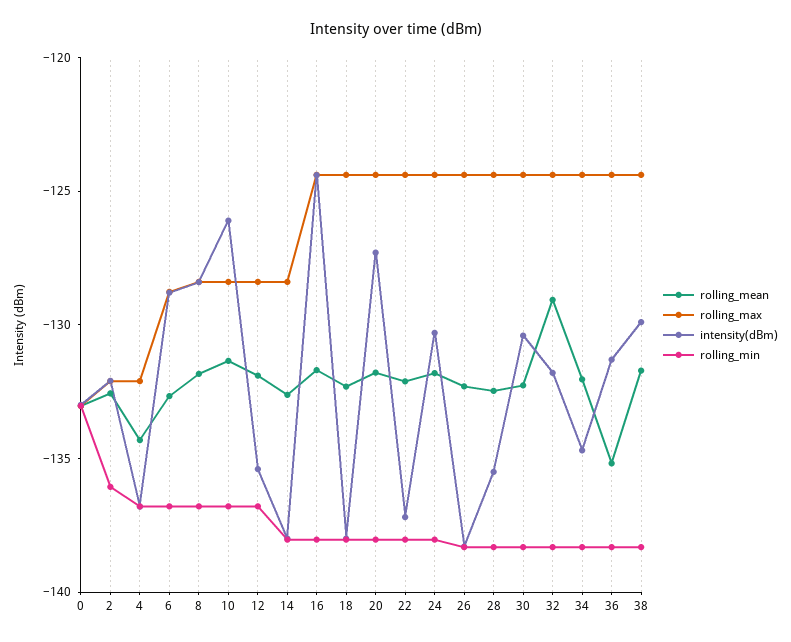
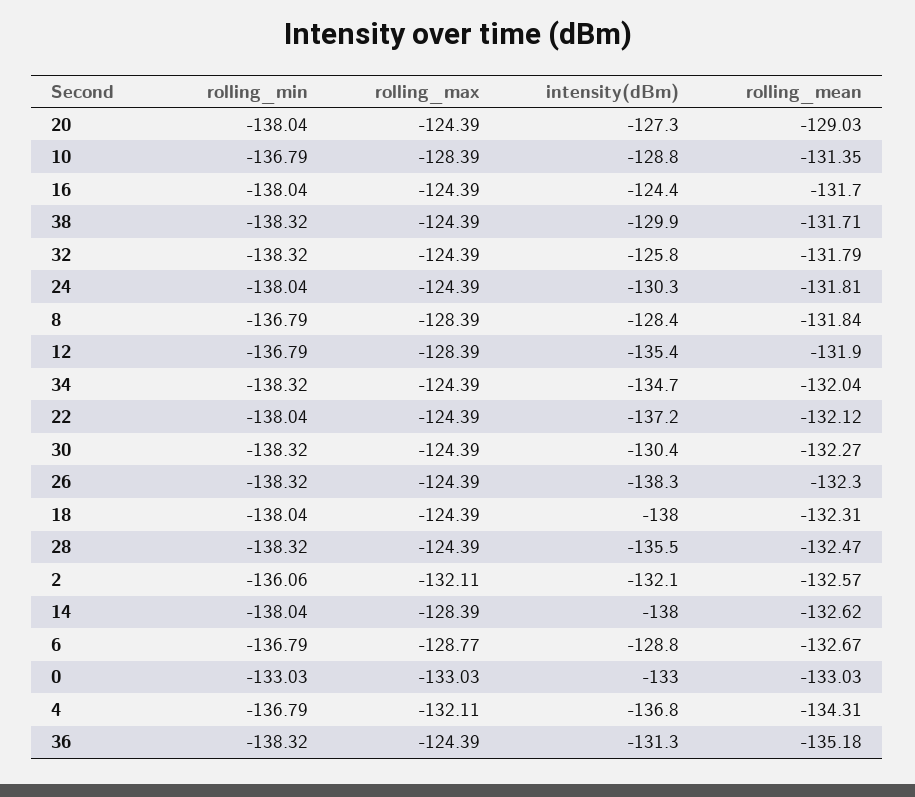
intensity(dBm), 10: -126 -> -128.8
rolling_mean, 20: -132 -> -129.03
rolling_mean, 32: -129 -> -131.79
intensity(dBm), 32: -132 -> -125.8

